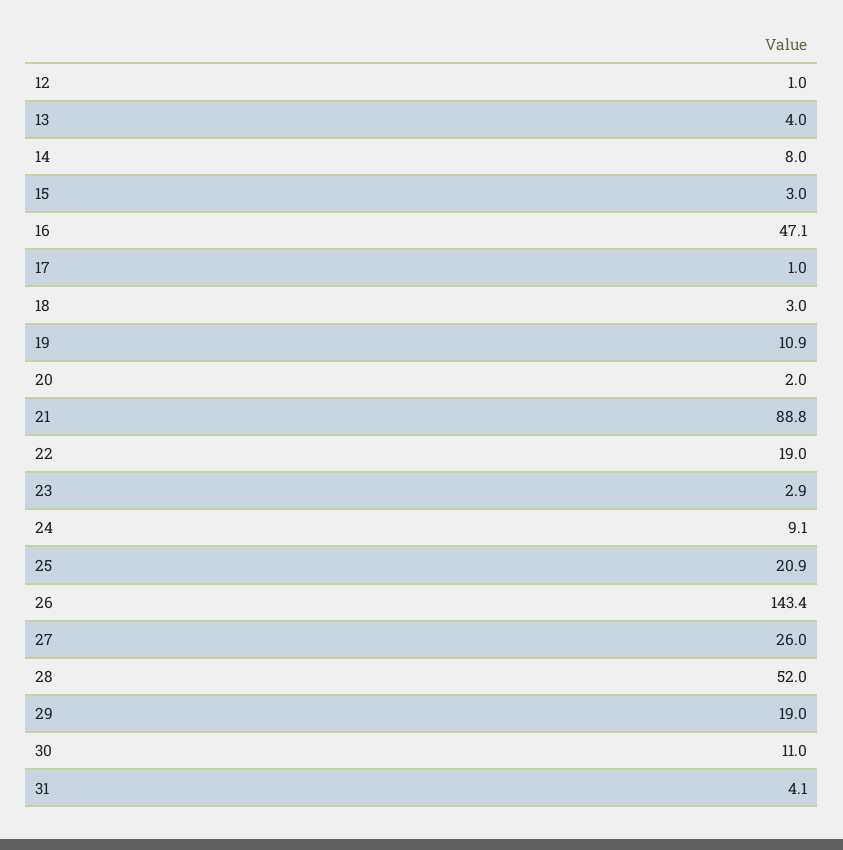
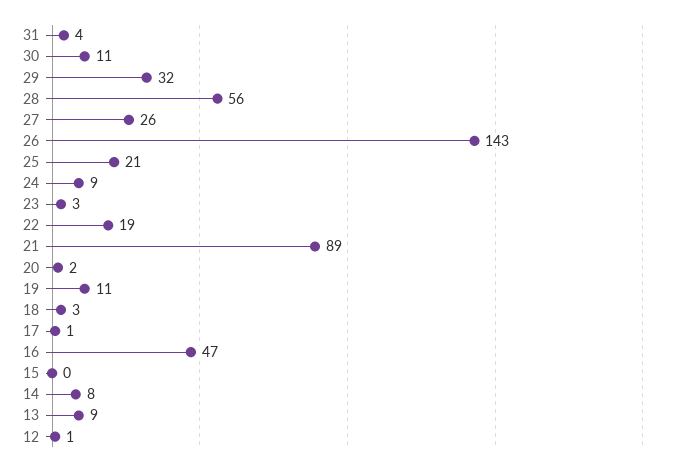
13: 4 -> 9
15: 3 -> 0
28: 52 -> 56
29: 19 -> 32

